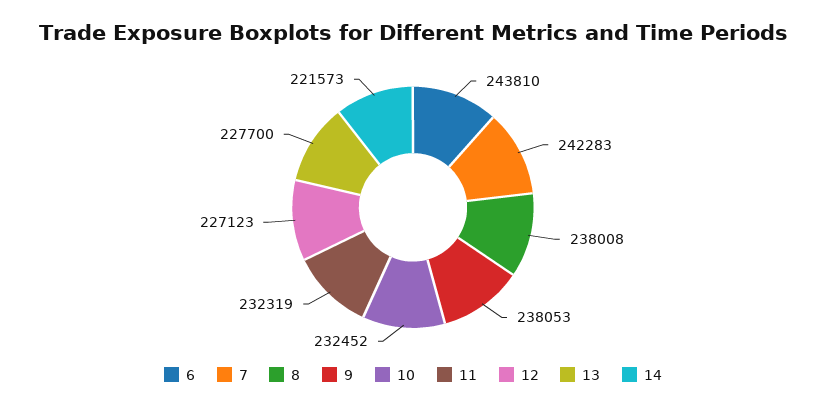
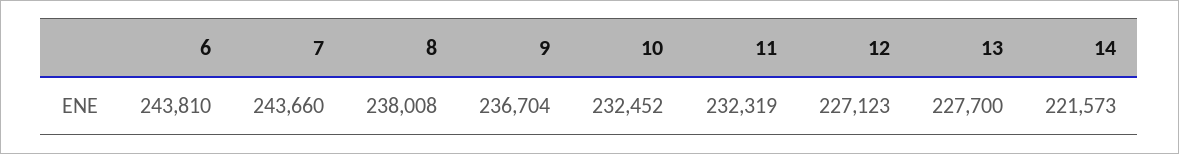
7: 242283 -> 243660
9: 238053 -> 236704

